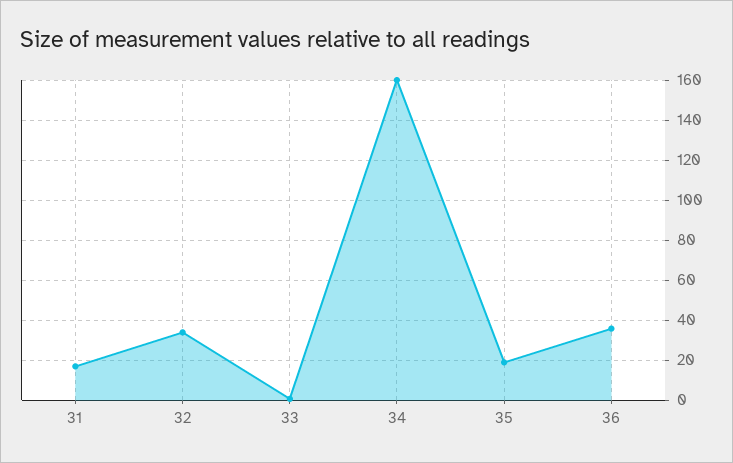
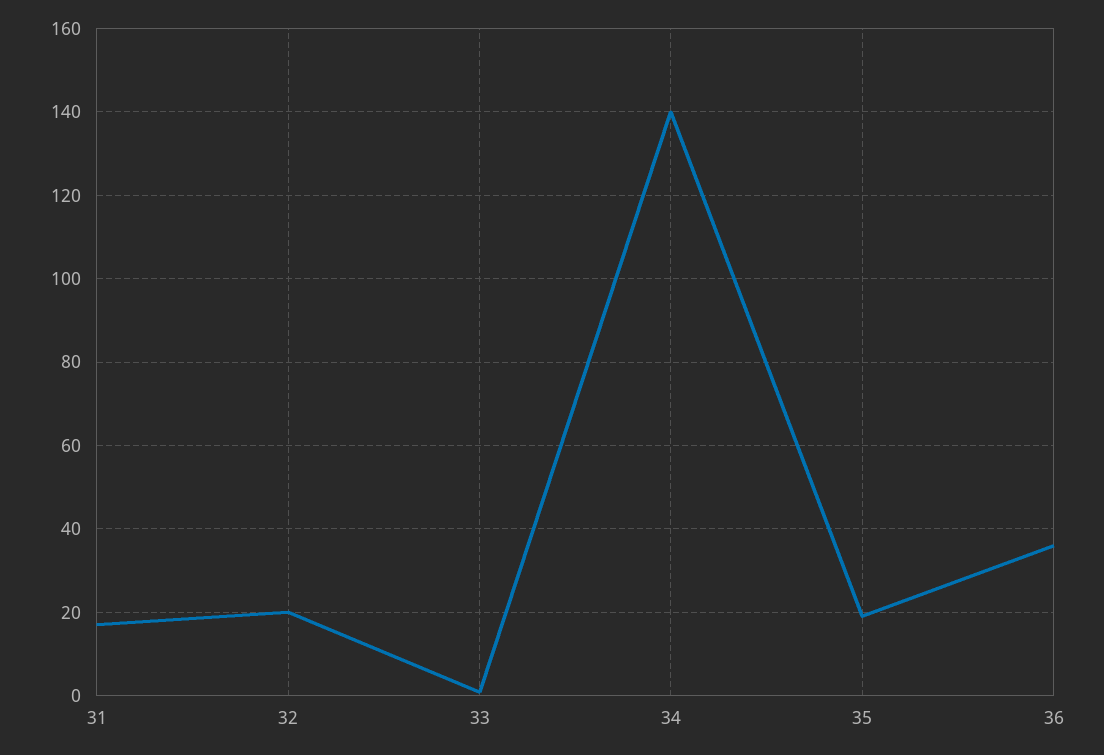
32: 35 -> 20
34: 160 -> 140

